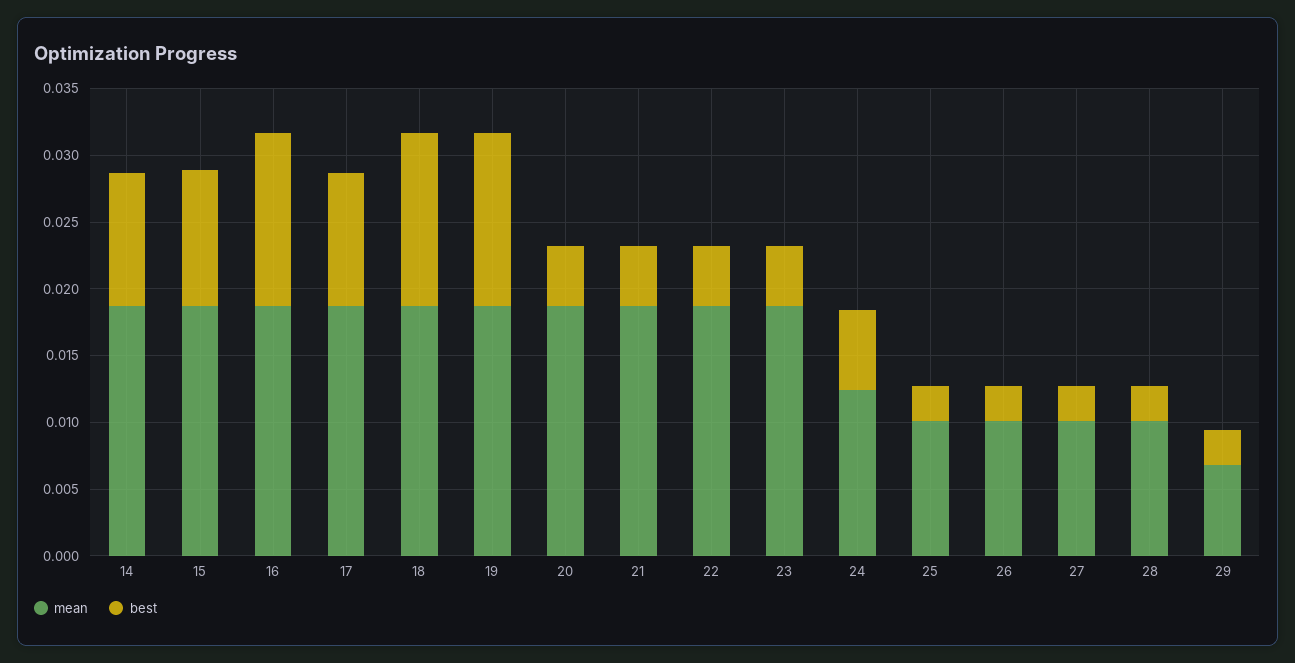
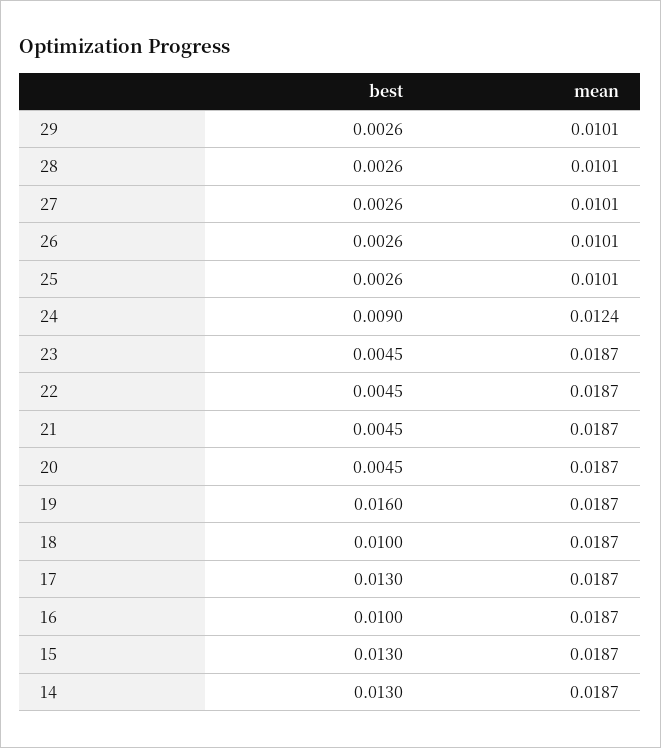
best, 14: 0.01 -> 0.013
best, 15: 0.01 -> 0.013
best, 16: 0.013 -> 0.01
best, 17: 0.01 -> 0.013
best, 18: 0.013 -> 0.01
best, 19: 0.013 -> 0.016
best, 24: 0.006 -> 0.009
mean, 29: 0.007 -> 0.0101

